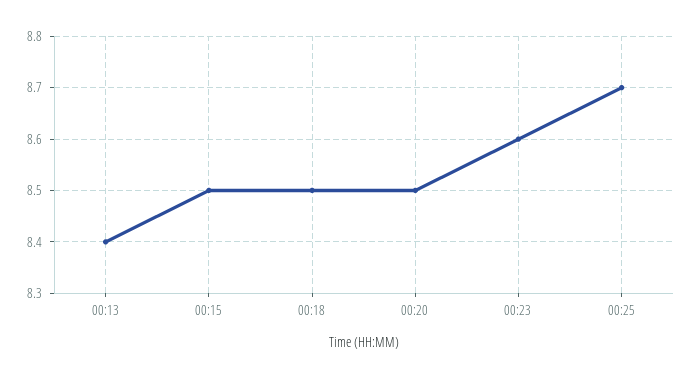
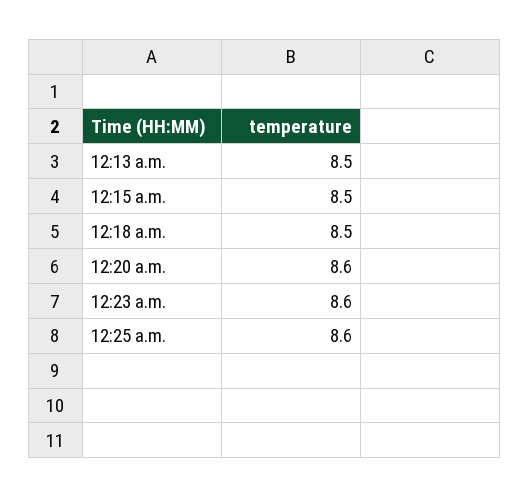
00:13: 8.4 -> 8.5
00:20: 8.5 -> 8.6
00:25: 8.7 -> 8.6

